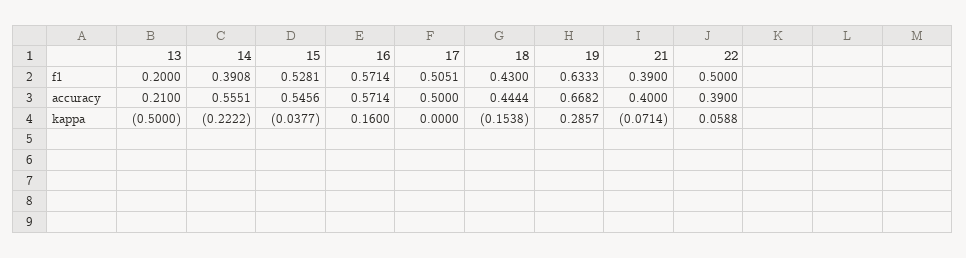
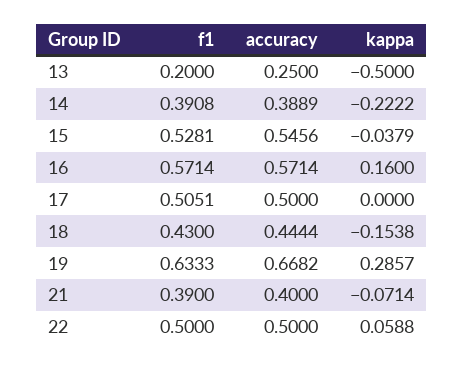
13, accuracy: 0.21 -> 0.25
14, accuracy: 0.5551 -> 0.3889
22, accuracy: 0.39 -> 0.5
15, kappa: -0.0377 -> -0.0379

